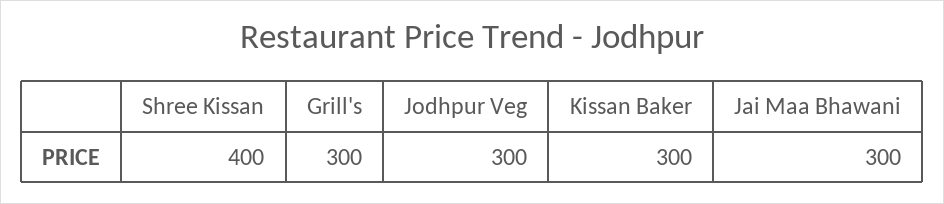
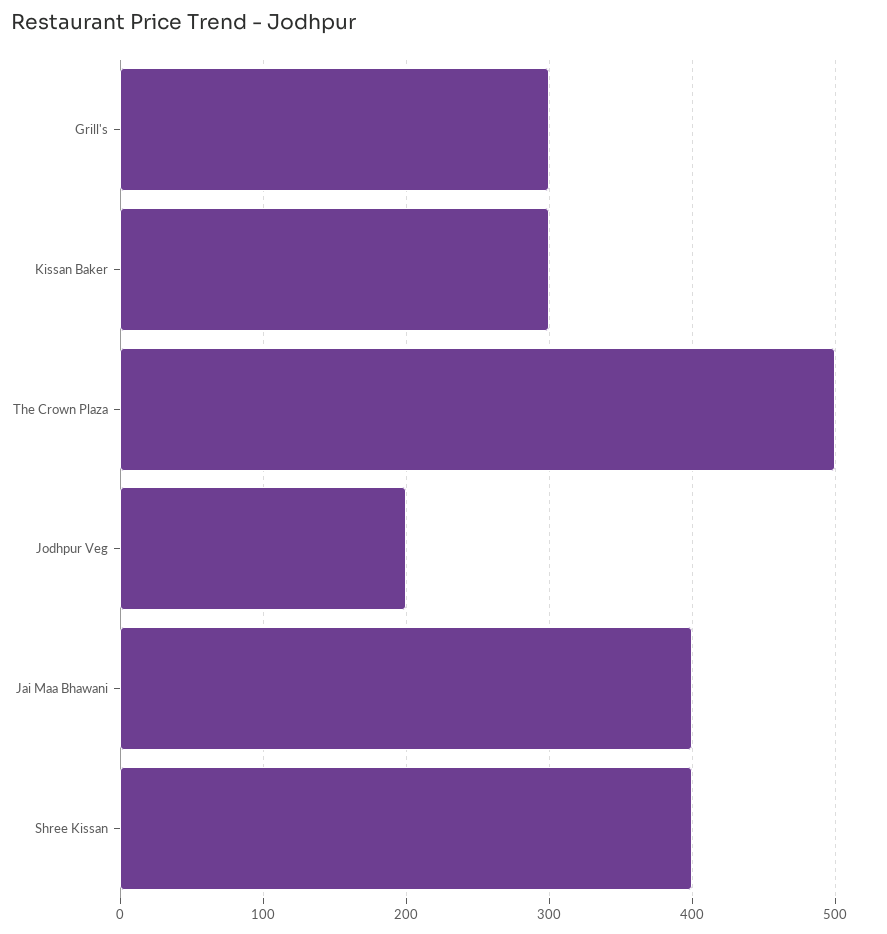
Jodhpur Veg: 300 -> 200
Jai Maa Bhawani: 300 -> 400
The Crown Plaza: none -> 500

